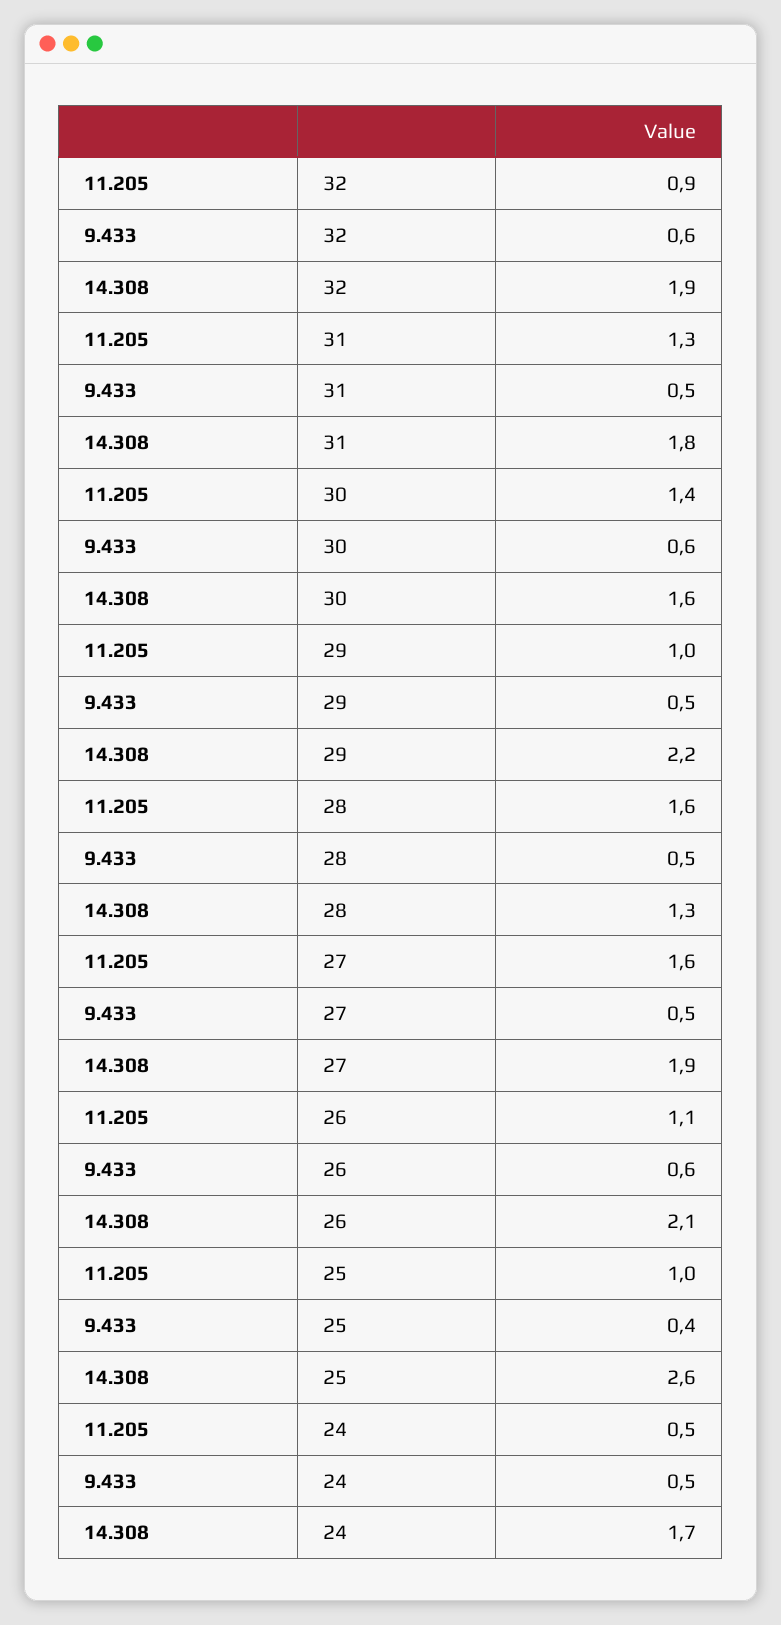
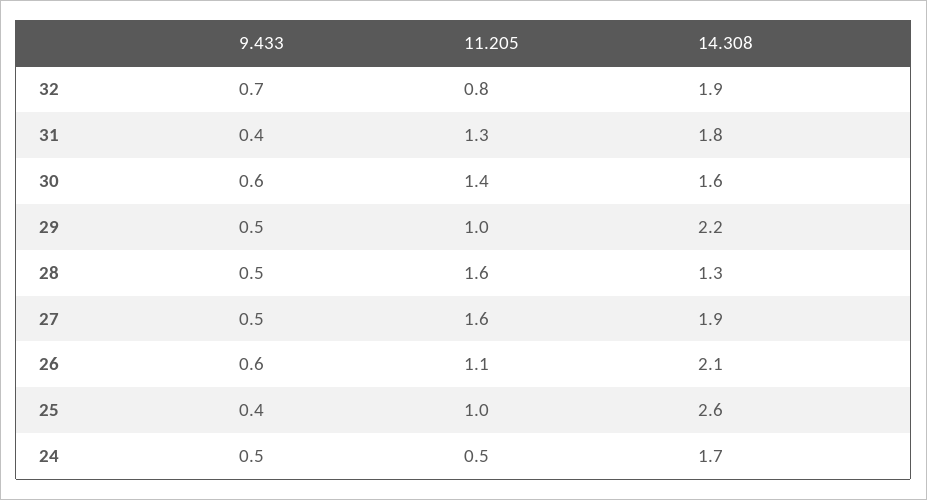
11.205, 32: 0.9 -> 0.8
9.433, 32: 0.6 -> 0.7
9.433, 31: 0.5 -> 0.4

